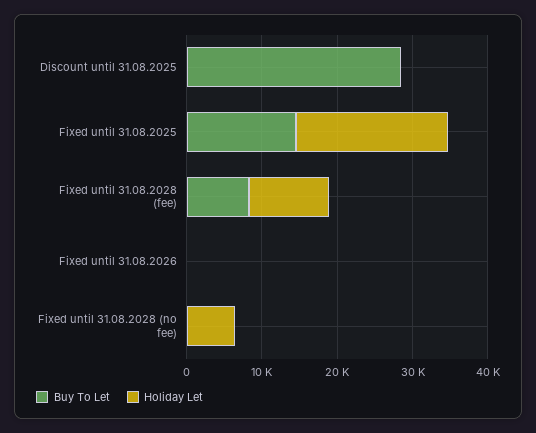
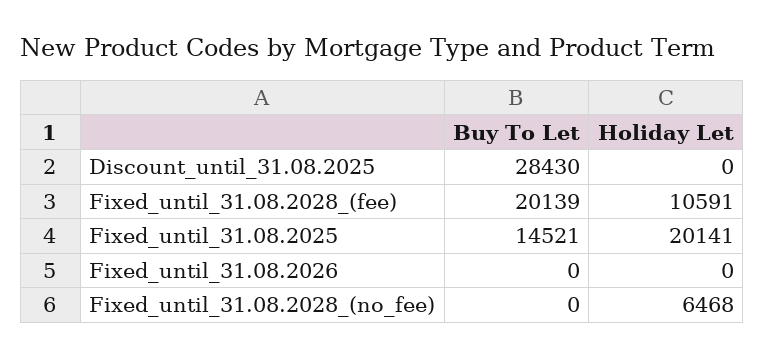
Buy To Let, Fixed until 31.08.2028 (fee): 8000 -> 20139

